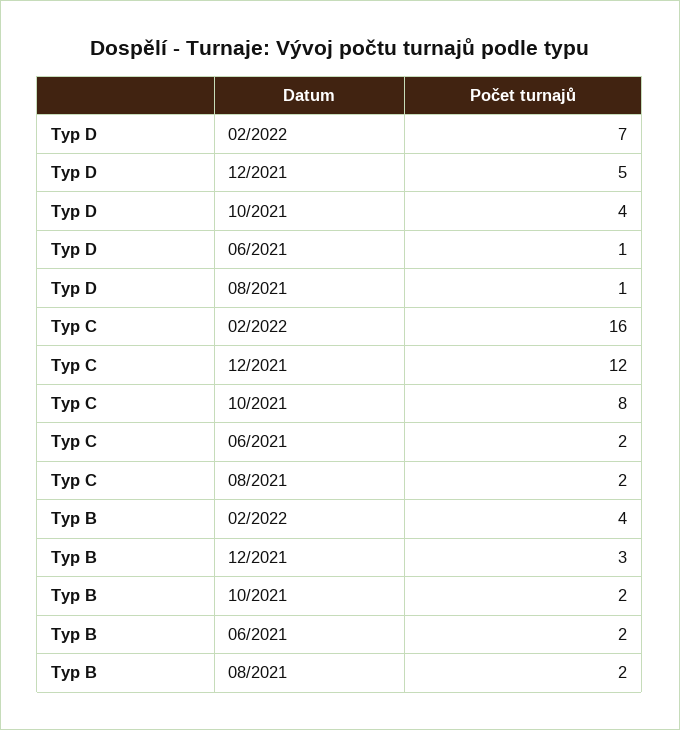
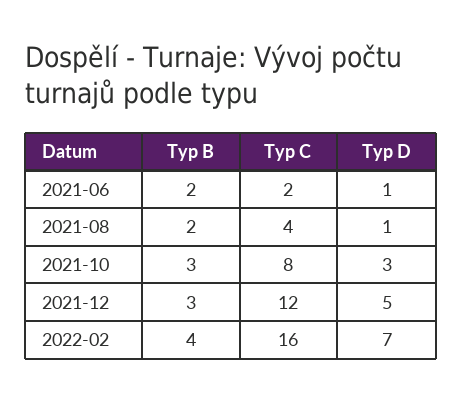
Typ D, 10/2021: 4 -> 3
Typ C, 08/2021: 2 -> 4
Typ B, 10/2021: 2 -> 3

